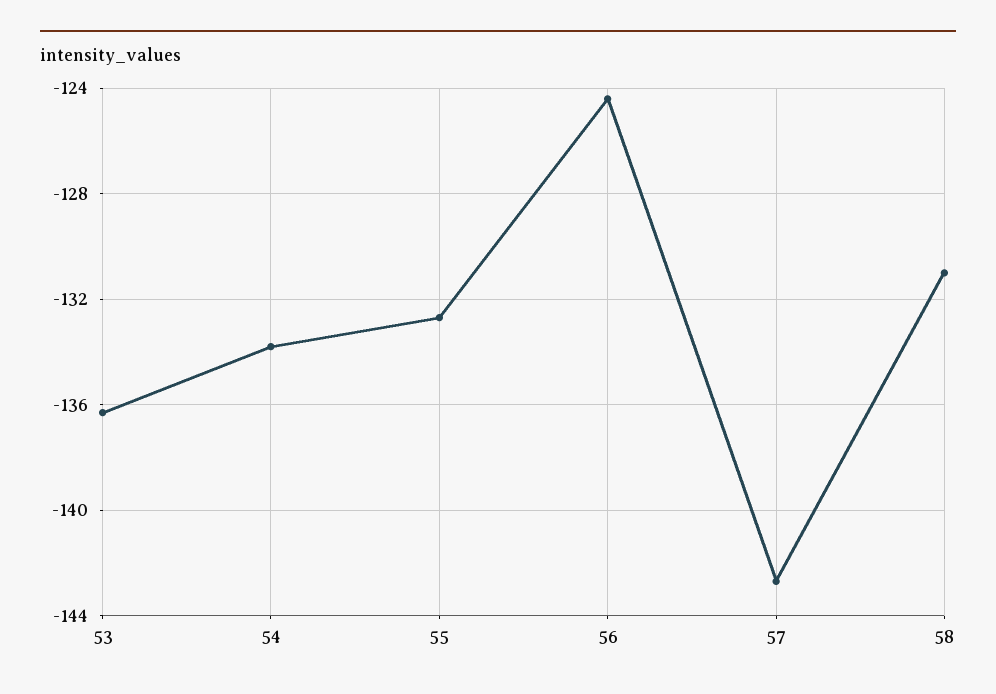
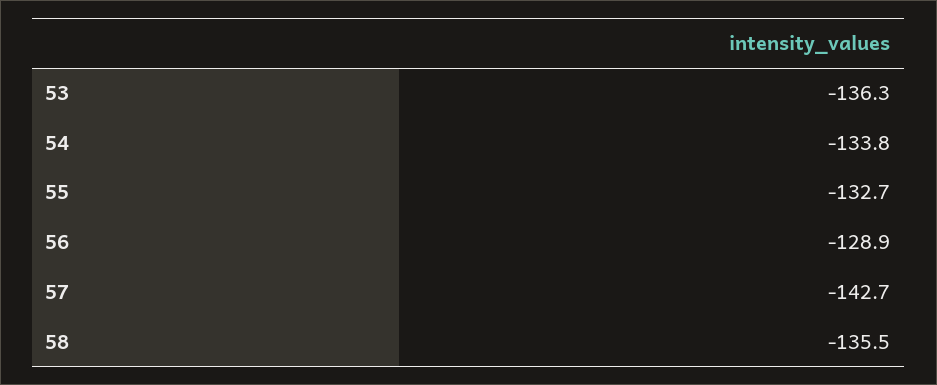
56: -124.5 -> -128.9
58: -131 -> -135.5

